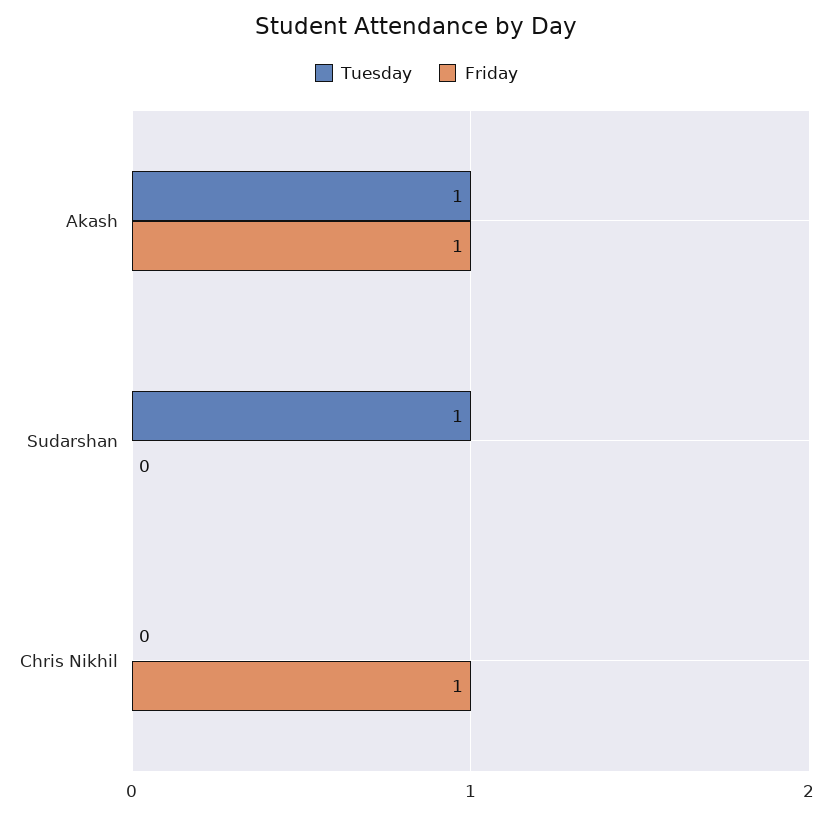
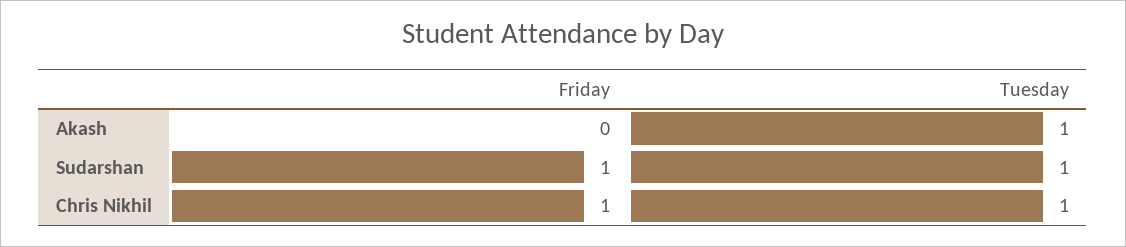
Friday, Akash: 1 -> 0
Friday, Sudarshan: 0 -> 1
Tuesday, Chris Nikhil: 0 -> 1

